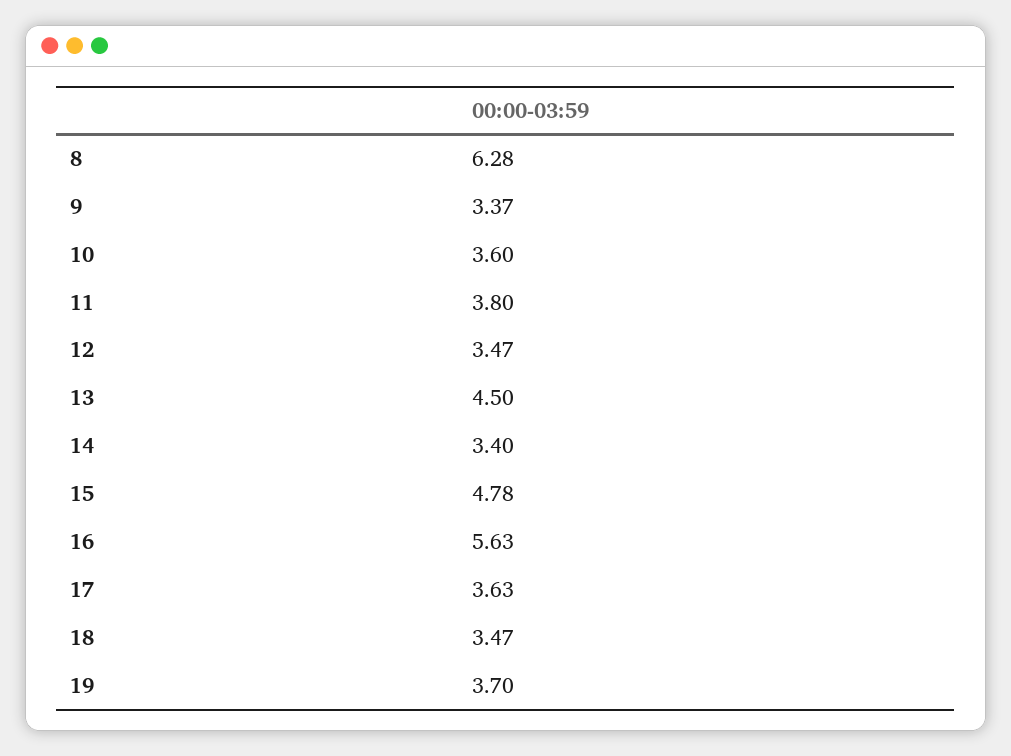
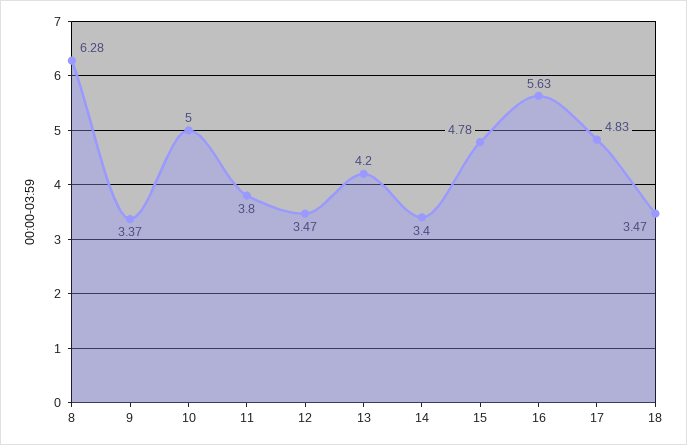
10: 3.6 -> 5
13: 4.5 -> 4.2
17: 3.63 -> 4.83
19: 3.7 -> none

